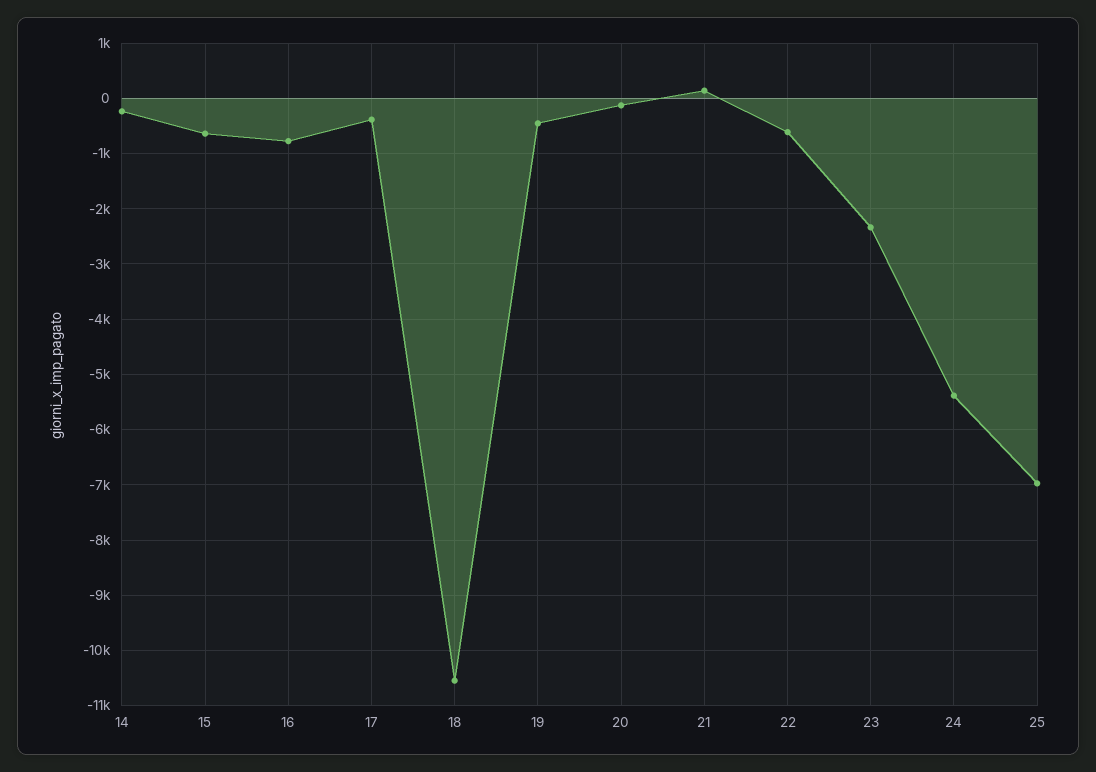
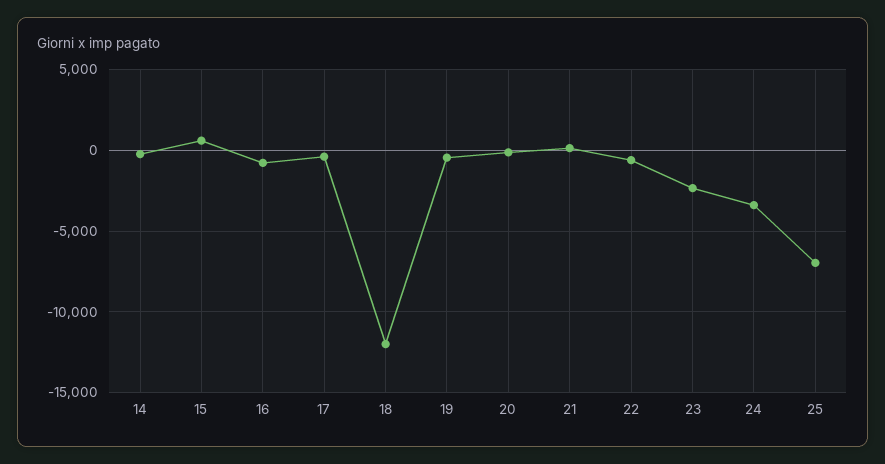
15: -600 -> 500
18: -10600 -> -12000
24: -5400 -> -3500

